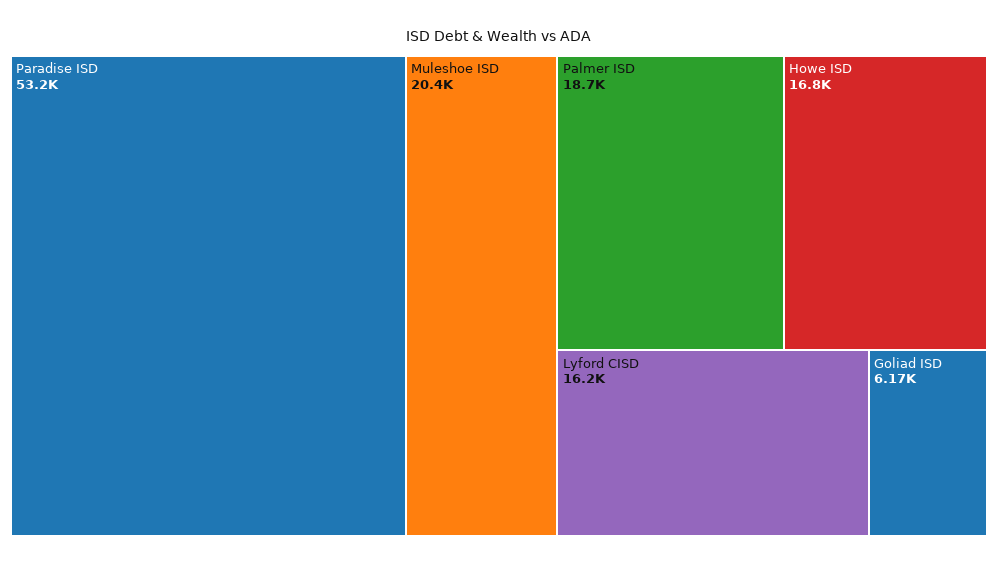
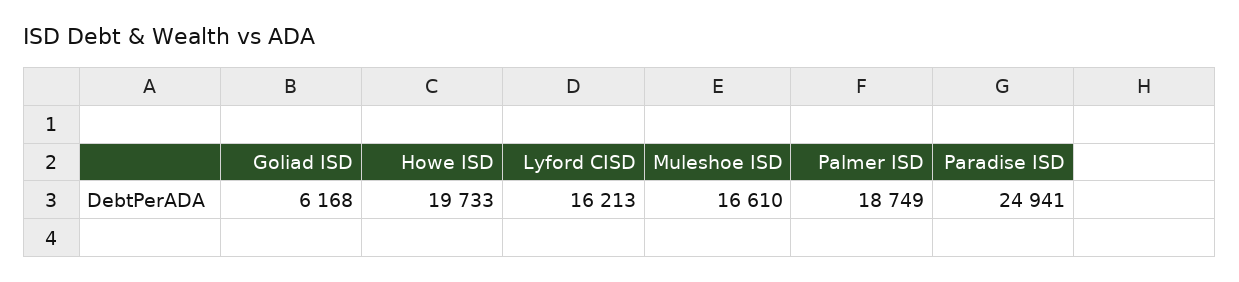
Paradise ISD: 53200 -> 24941
Muleshoe ISD: 20400 -> 16610
Howe ISD: 16800 -> 19733

